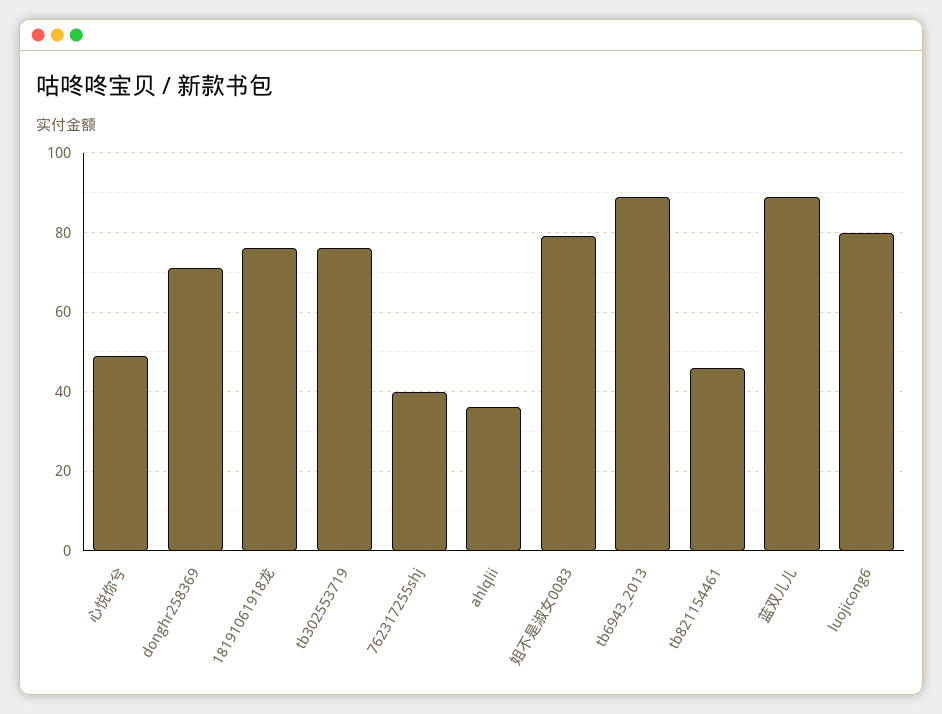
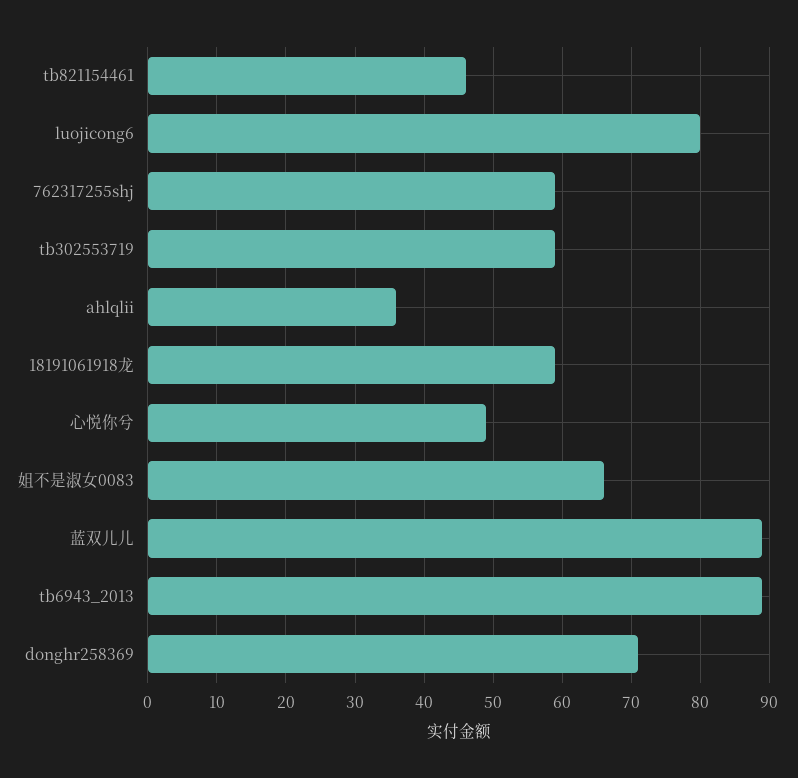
18191061918龙: 75 -> 59
tb302553719: 75 -> 59
762317255shj: 40 -> 59
姐不是淑女0083: 80 -> 66

